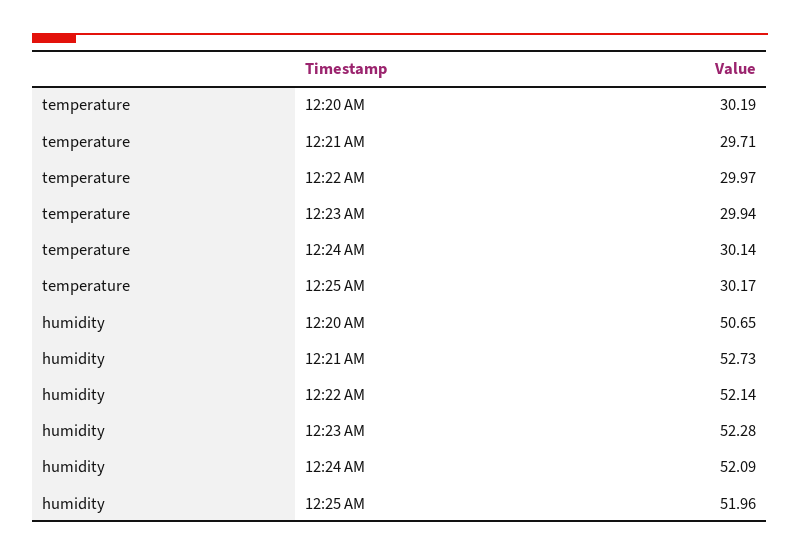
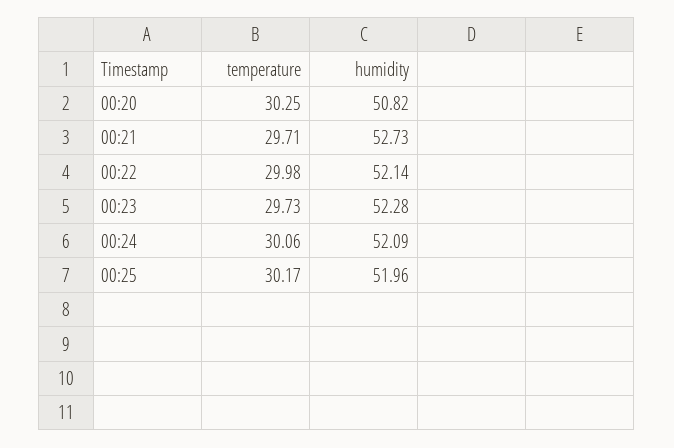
temperature, 12:20 AM: 30.19 -> 30.25
temperature, 12:22 AM: 29.97 -> 29.98
temperature, 12:23 AM: 29.94 -> 29.73
temperature, 12:24 AM: 30.14 -> 30.06
humidity, 12:20 AM: 50.65 -> 50.82

